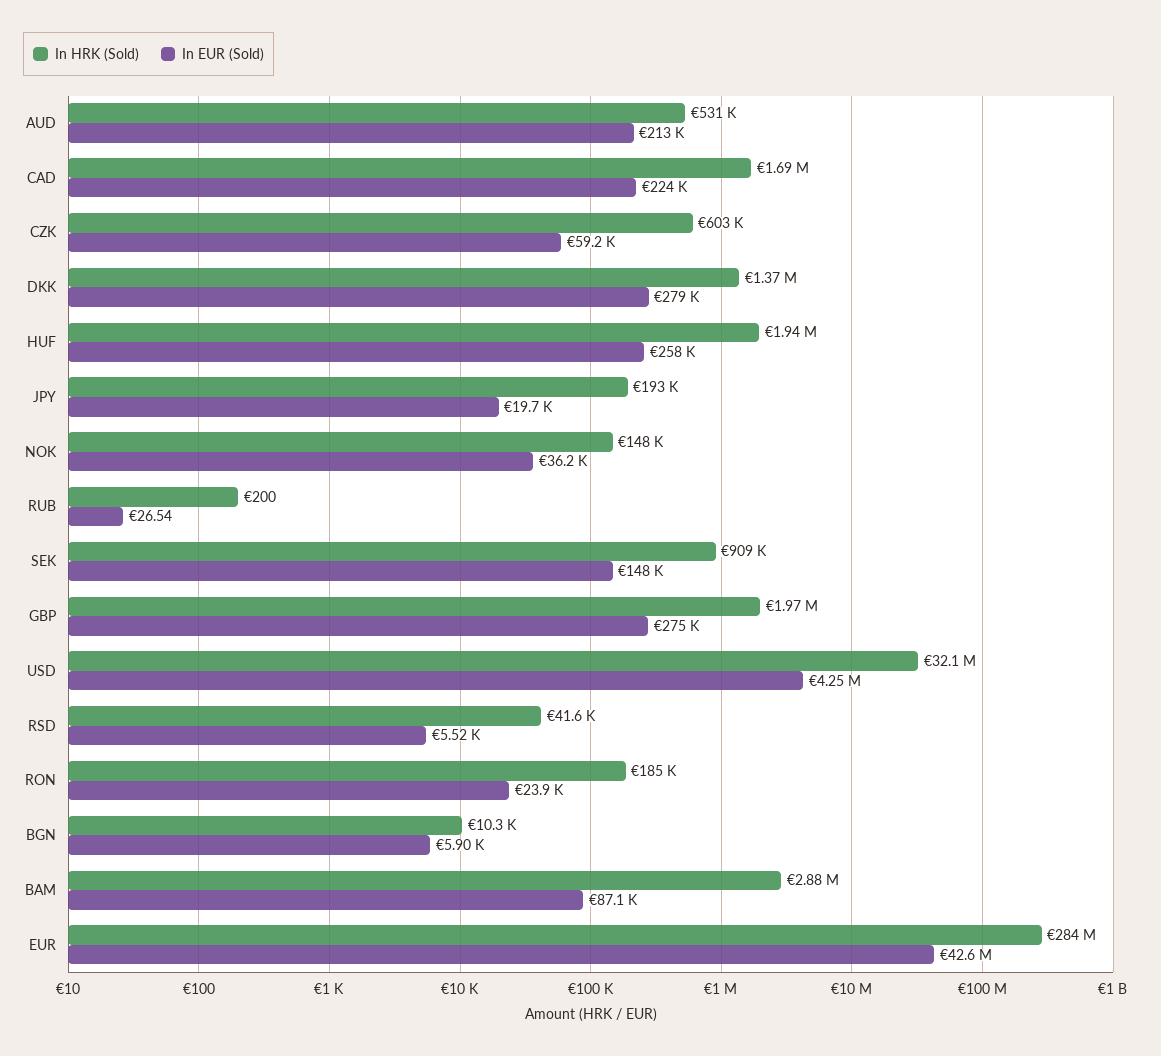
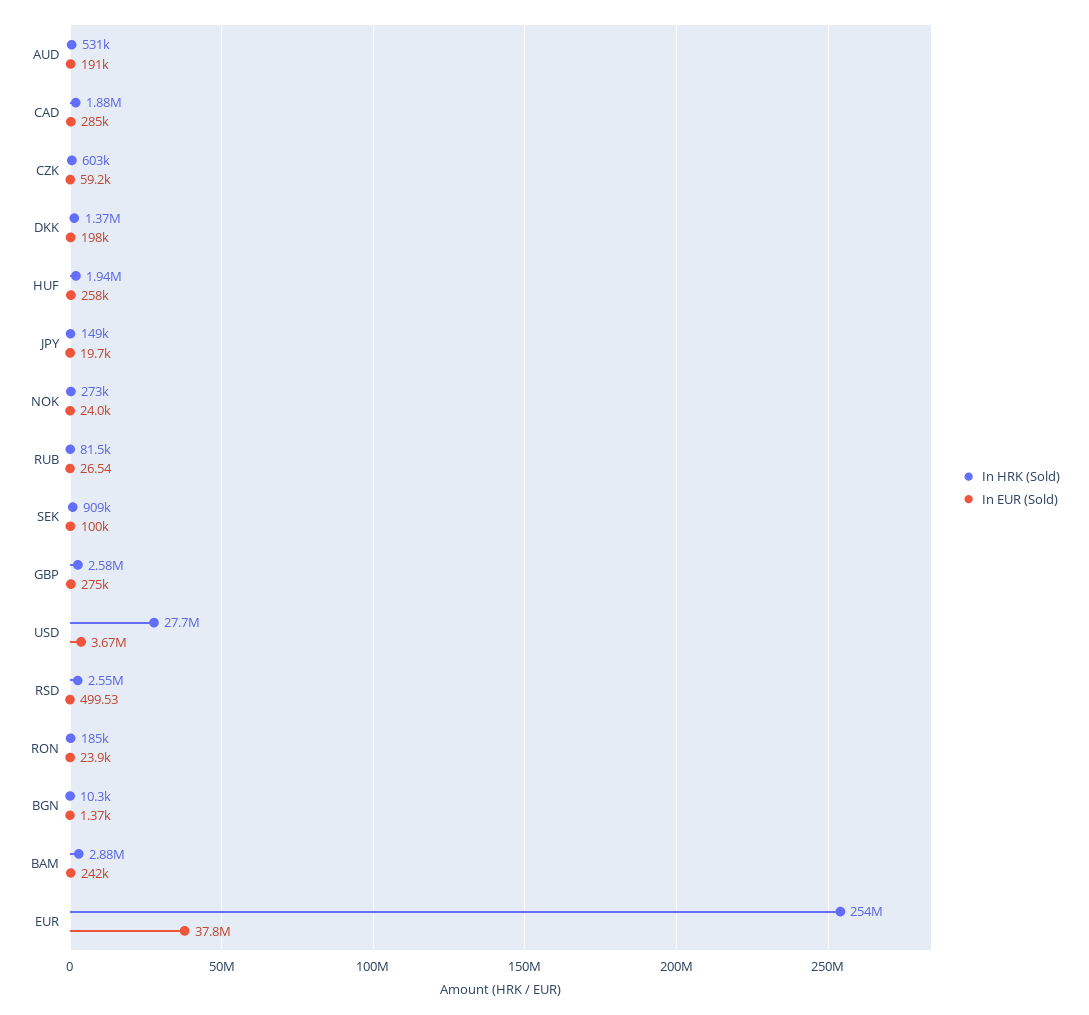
In EUR (Sold), AUD: 213000 -> 191000
In HRK (Sold), CAD: 1690000 -> 1880000
In EUR (Sold), CAD: 224000 -> 285000
In EUR (Sold), DKK: 279000 -> 198000
In HRK (Sold), JPY: 193000 -> 149000
In HRK (Sold), NOK: 148000 -> 273000
In EUR (Sold), NOK: 36200 -> 24000
In HRK (Sold), RUB: 200 -> 81500
In EUR (Sold), SEK: 148000 -> 100000
In HRK (Sold), GBP: 1970000 -> 2580000
In HRK (Sold), USD: 32100000 -> 27700000
In EUR (Sold), USD: 4250000 -> 3670000
In HRK (Sold), RSD: 41600 -> 2550000
In EUR (Sold), RSD: 5520 -> 499.53
In EUR (Sold), BGN: 5900 -> 1370
In EUR (Sold), BAM: 87100 -> 242000
In HRK (Sold), EUR: 284000000 -> 254000000
In EUR (Sold), EUR: 42600000 -> 37800000

